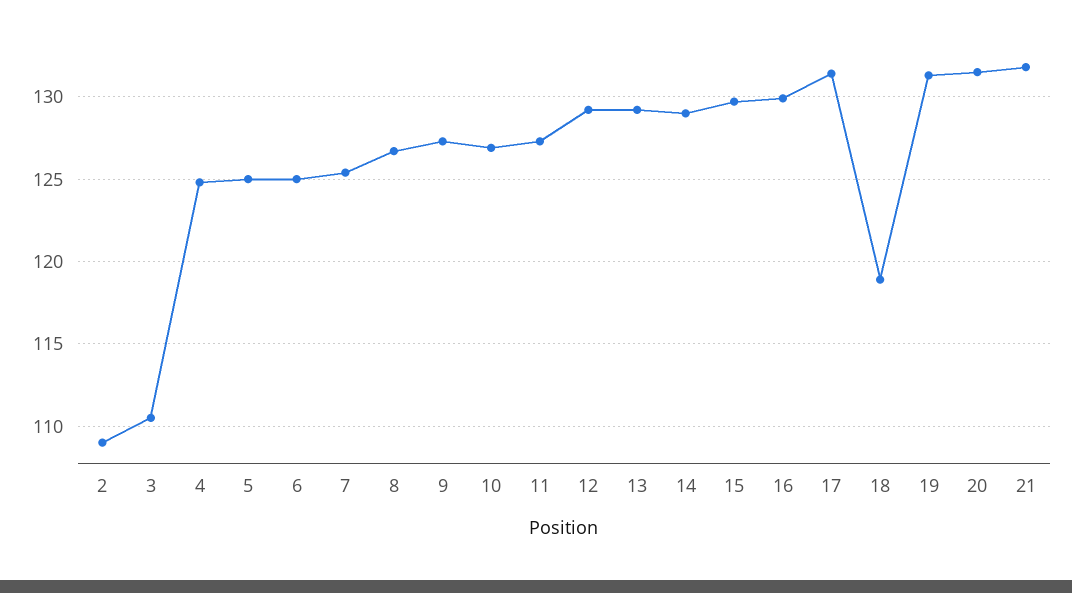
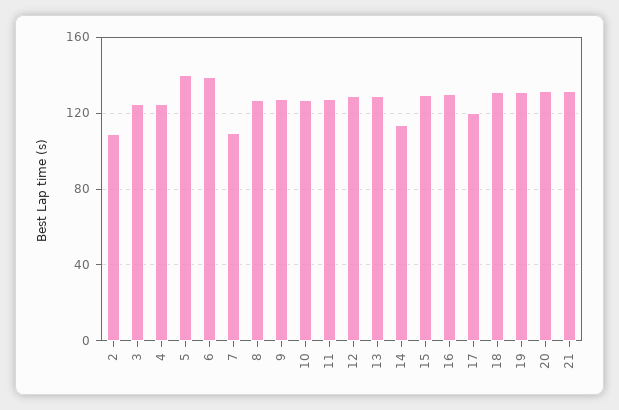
3: 110.5 -> 125
5: 125 -> 140
6: 125 -> 140
7: 125.5 -> 110
14: 129 -> 115
17: 131.5 -> 120
18: 119 -> 130

